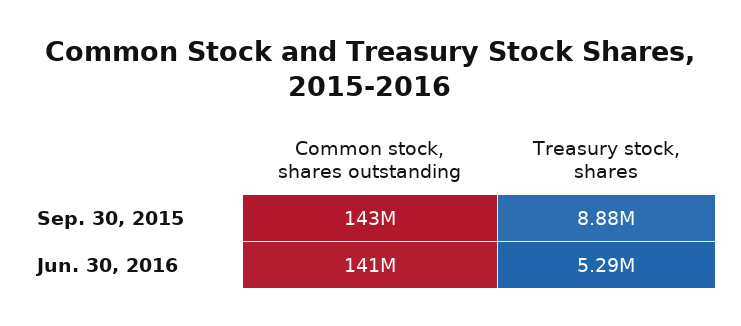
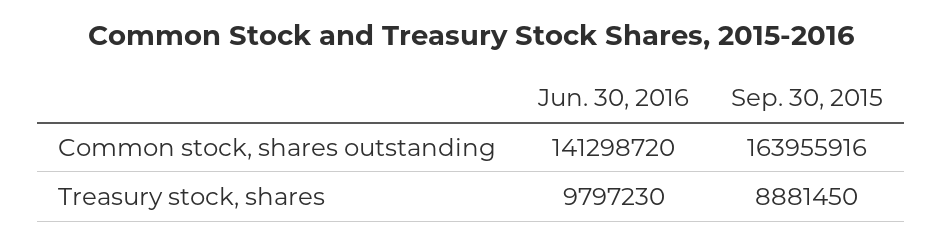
Common stock, shares outstanding, Sep. 30, 2015: 143000000 -> 163955916
Treasury stock, shares, Jun. 30, 2016: 5290000 -> 9797230

